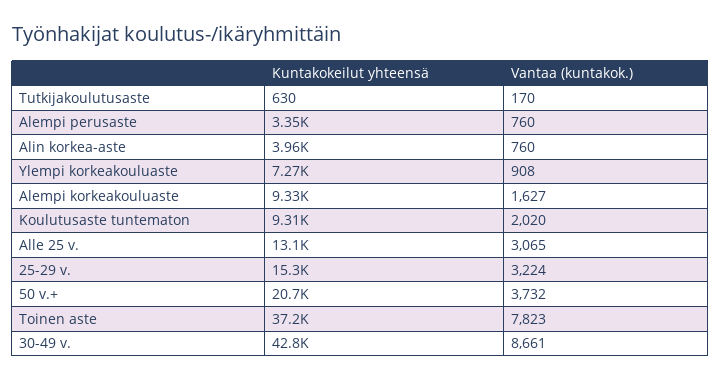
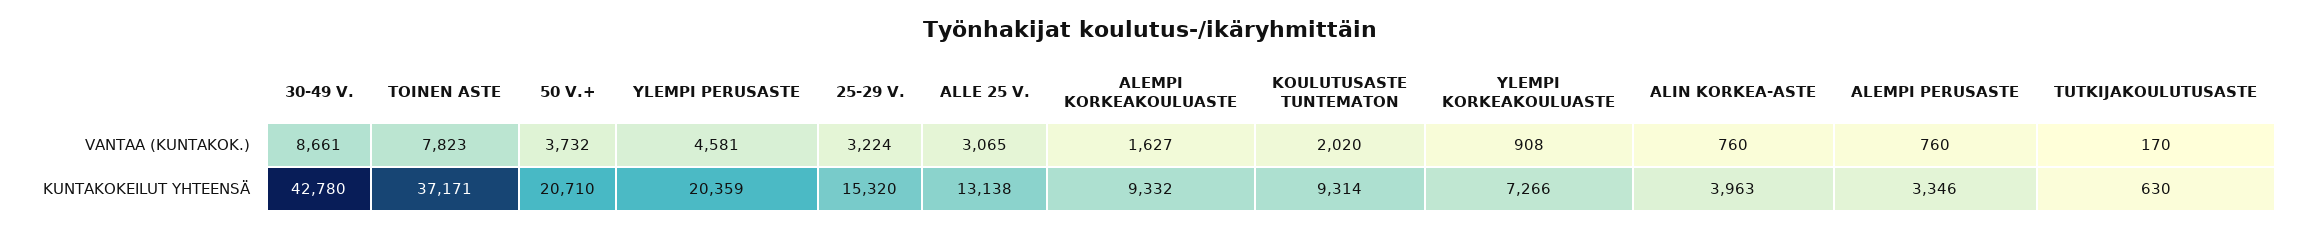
Vantaa (kuntakok.), YLEMPI PERUSASTE: none -> 4581
Kuntakokeilut yhteensä, YLEMPI PERUSASTE: none -> 20359

